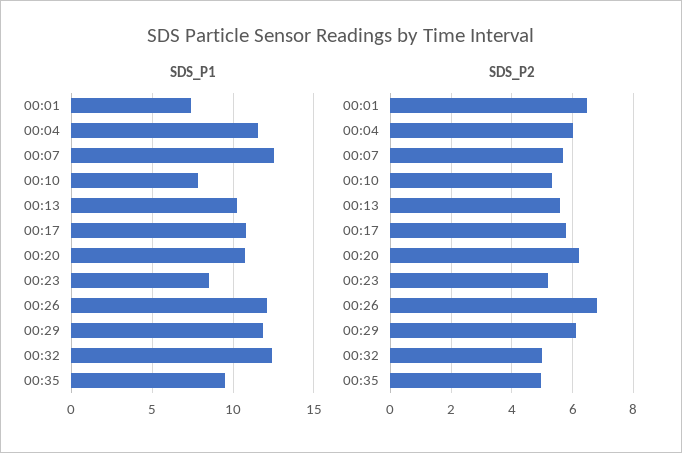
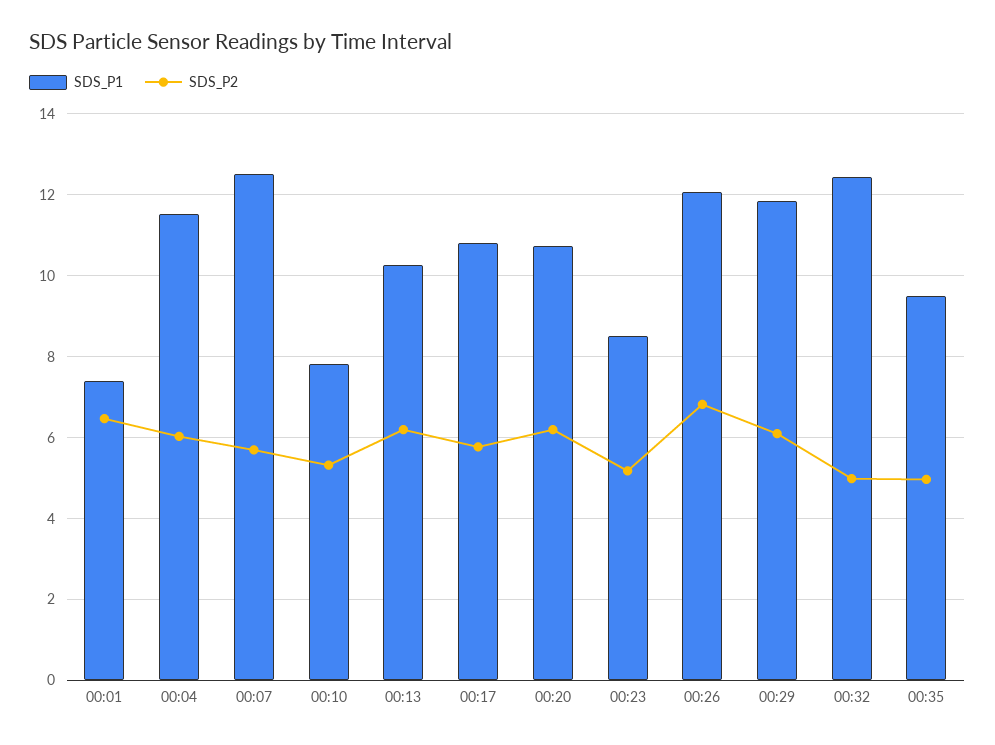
SDS_P2, 00:13: 5.6 -> 6.2

